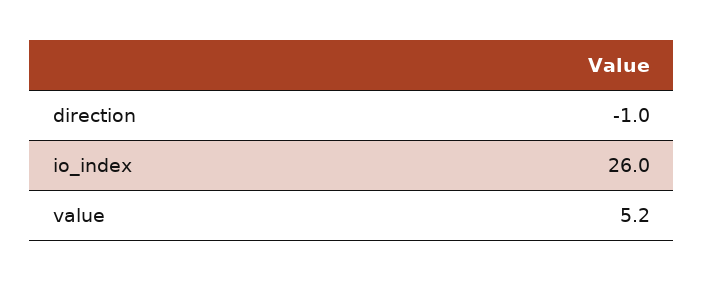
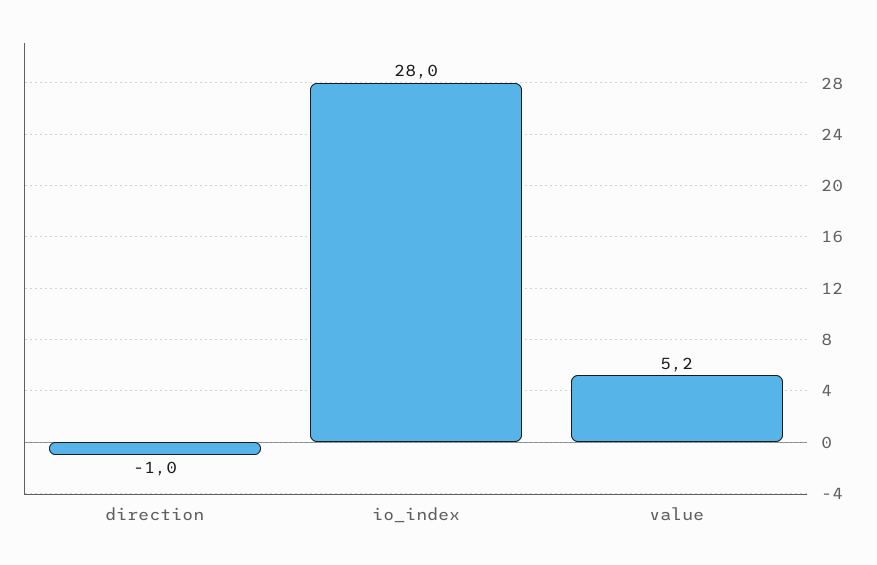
io_index: 26 -> 28

